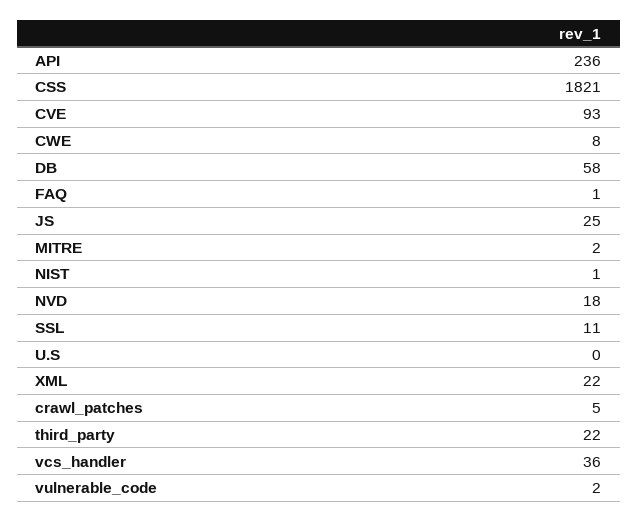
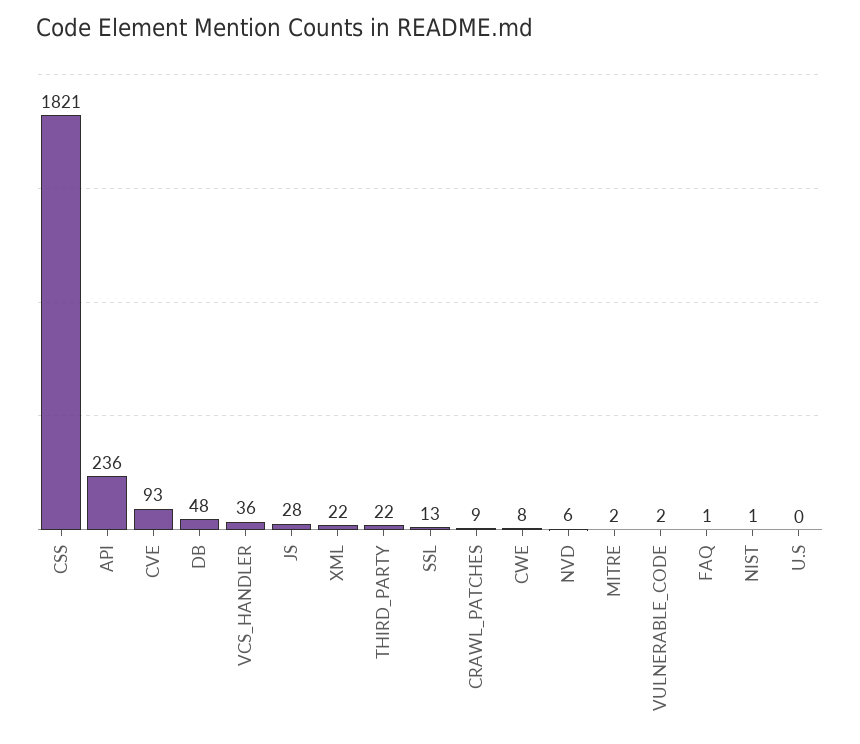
DB: 58 -> 48
JS: 25 -> 28
NVD: 18 -> 6
SSL: 11 -> 13
crawl_patches: 5 -> 9

